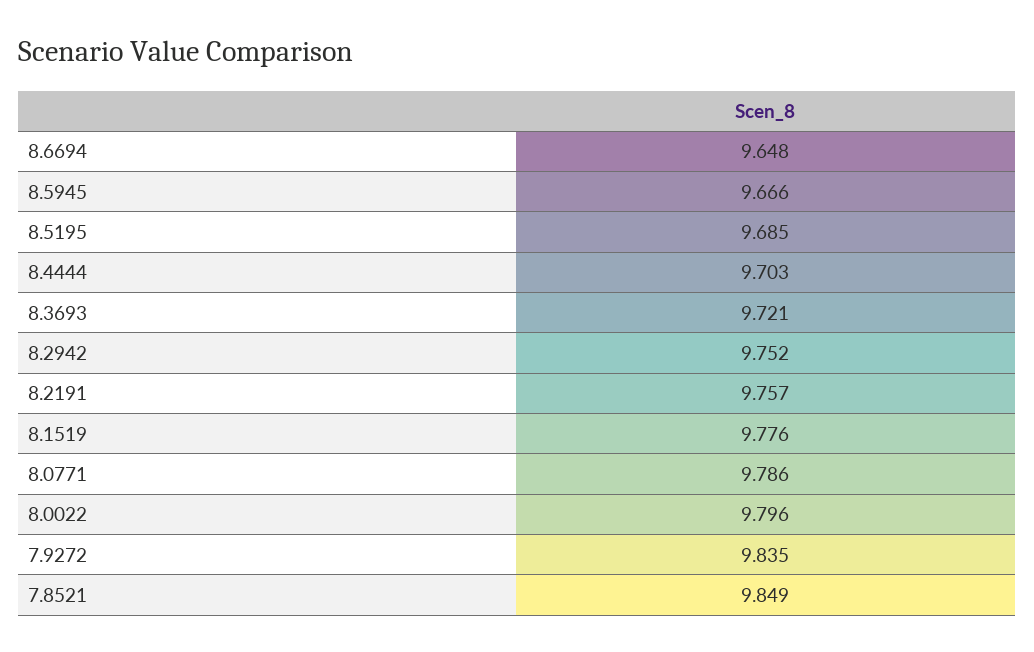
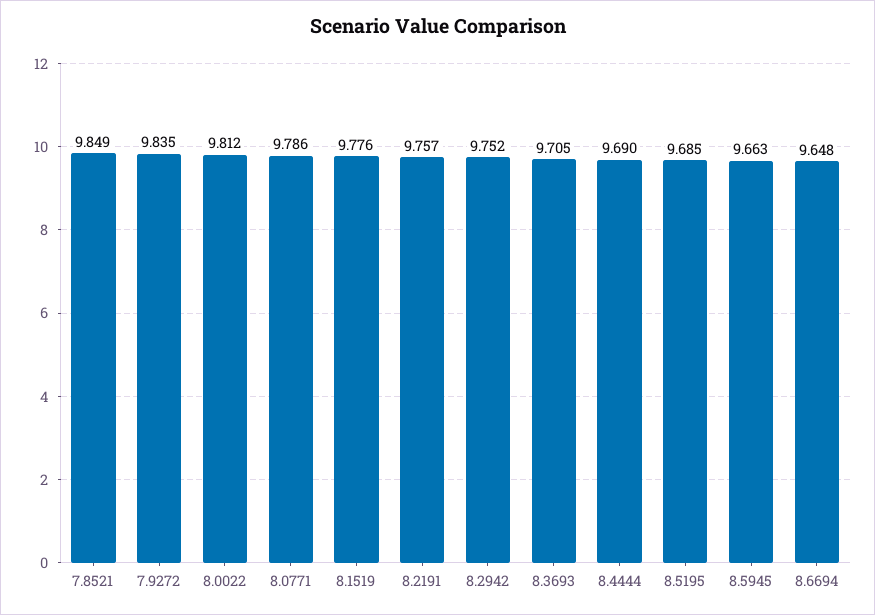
8.5945: 9.666 -> 9.663
8.4444: 9.703 -> 9.69
8.3693: 9.721 -> 9.705
8.0022: 9.796 -> 9.812

